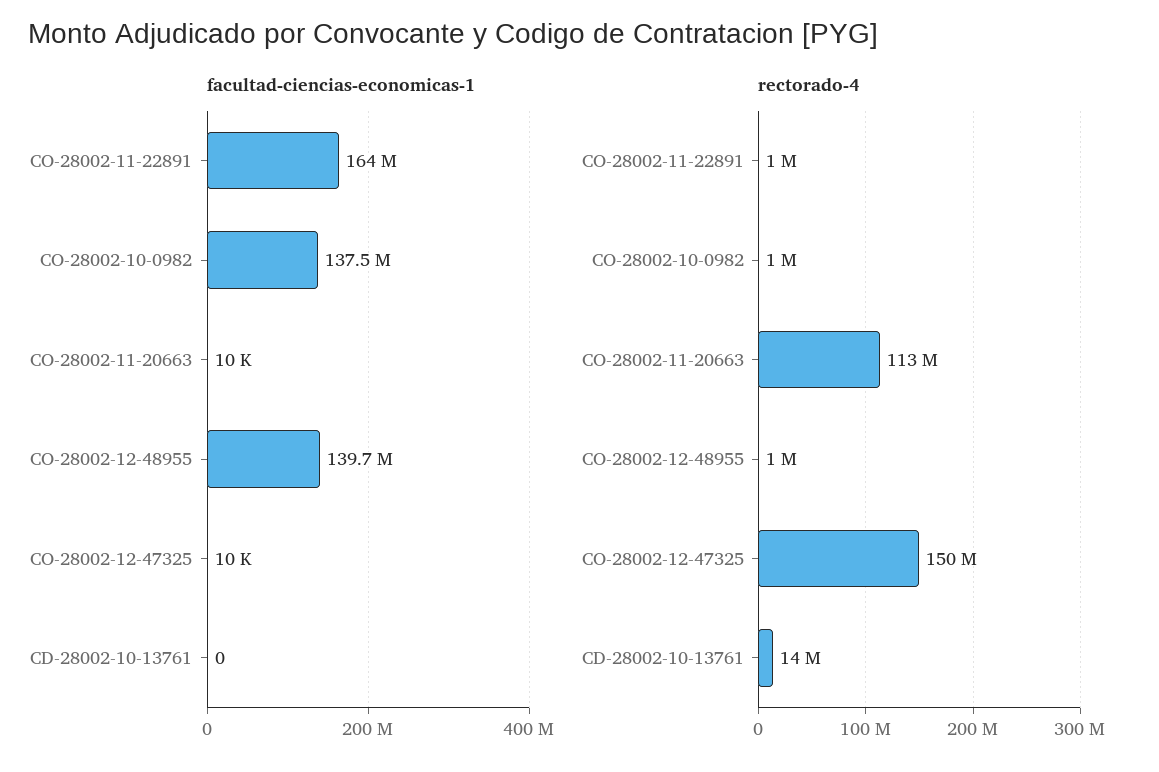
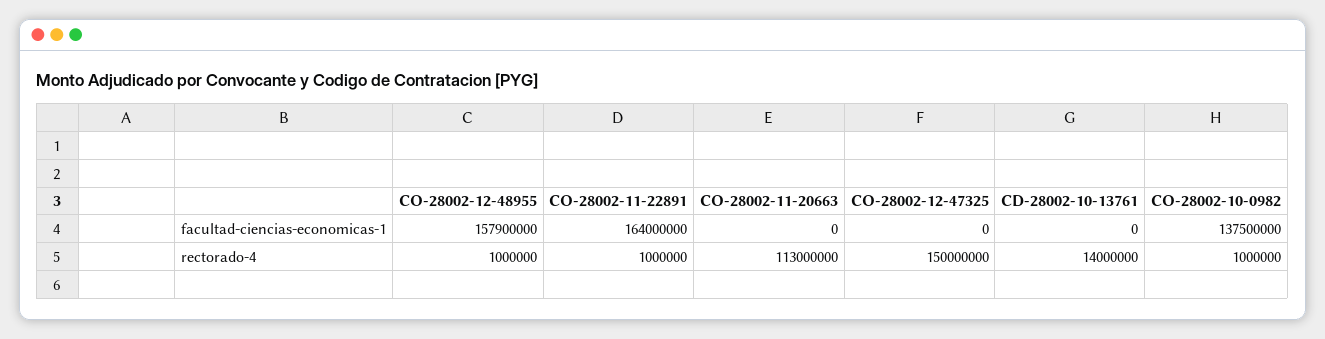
facultad-ciencias-economicas-1, CO-28002-11-20663: 10000 -> 0
facultad-ciencias-economicas-1, CO-28002-12-48955: 139700000 -> 157900000
facultad-ciencias-economicas-1, CO-28002-12-47325: 10000 -> 0

